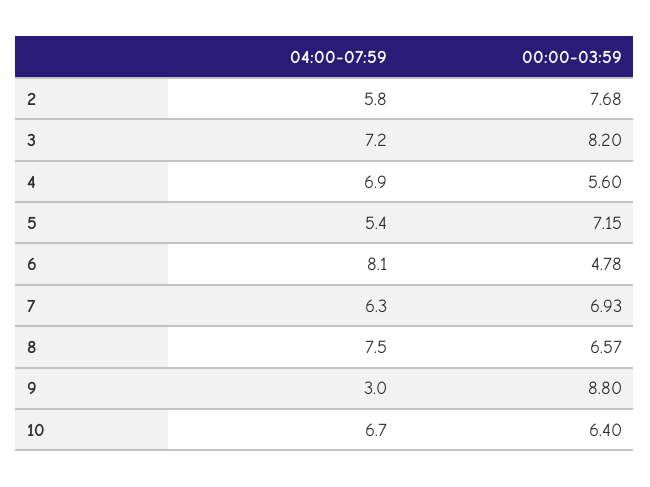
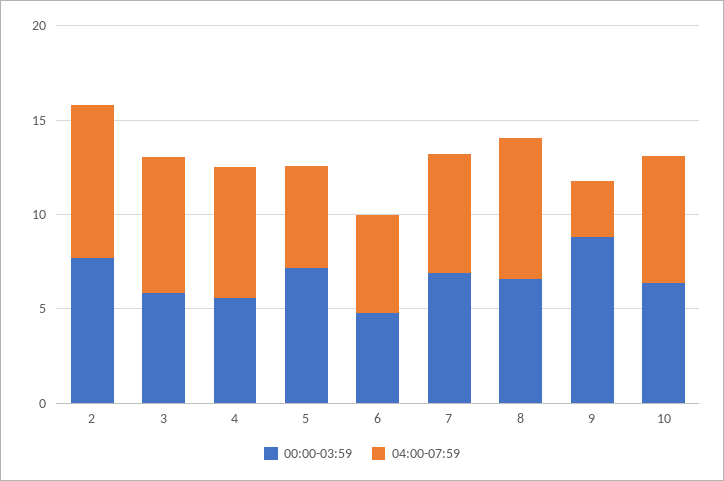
04:00-07:59, 2: 5.8 -> 8
00:00-03:59, 3: 8.2 -> 6
04:00-07:59, 6: 8.1 -> 5

